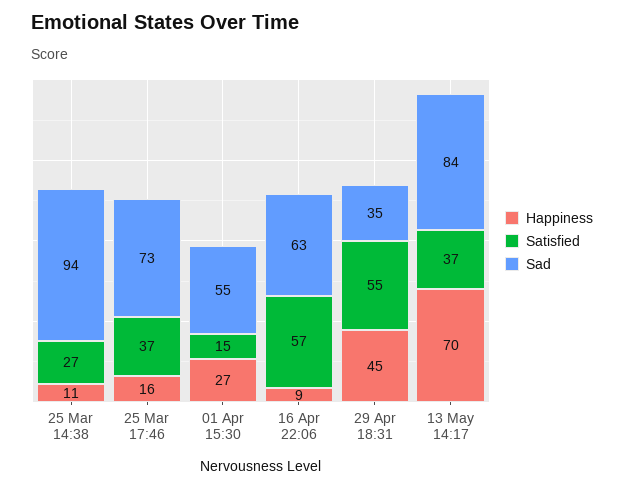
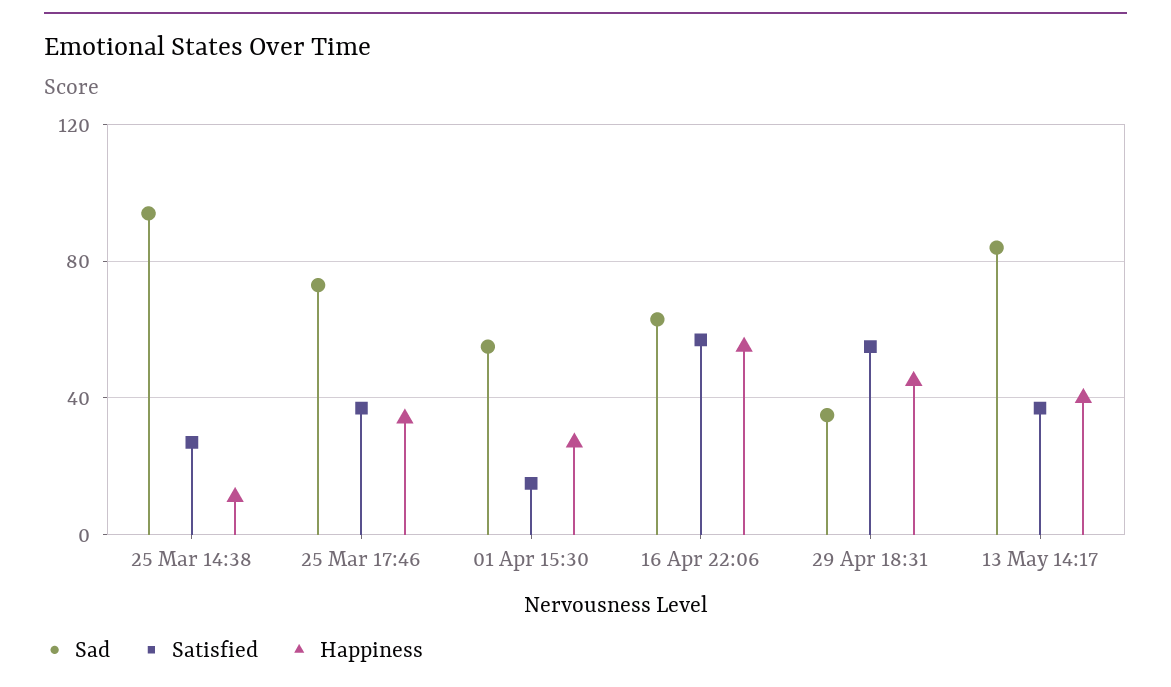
Happiness, 25 Mar 17:46: 16 -> 35
Happiness, 16 Apr 22:06: 9 -> 55
Happiness, 13 May 14:17: 70 -> 40

